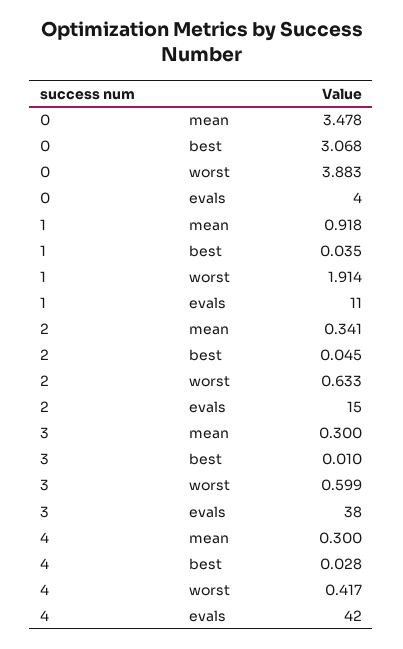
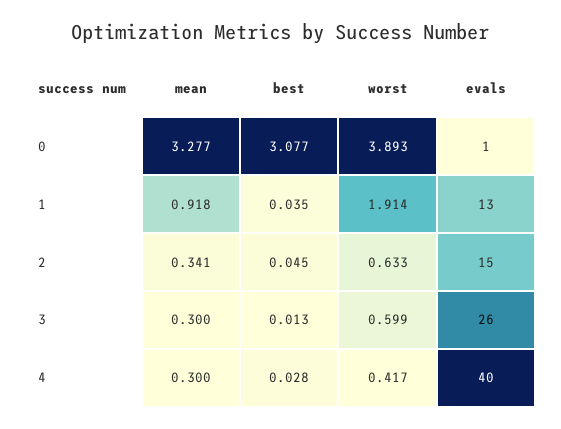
0, mean: 3.478 -> 3.277
0, best: 3.068 -> 3.077
0, worst: 3.883 -> 3.893
0, evals: 4 -> 1
1, evals: 11 -> 13
3, best: 0.01 -> 0.013
3, evals: 38 -> 26
4, evals: 42 -> 40

